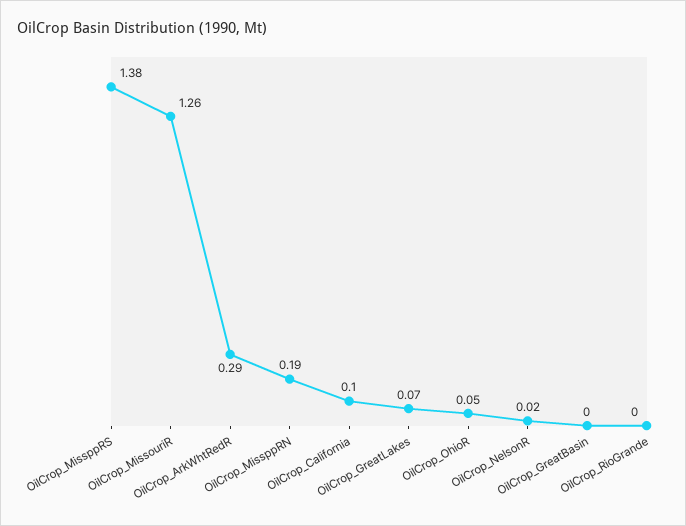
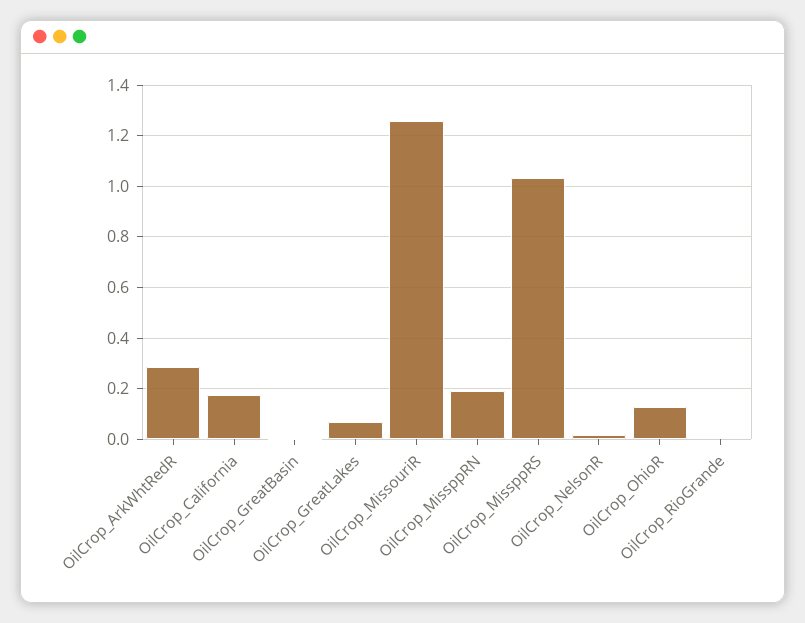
OilCrop_MissppRS: 1.38 -> 1.025
OilCrop_California: 0.1 -> 0.175
OilCrop_OhioR: 0.05 -> 0.125

